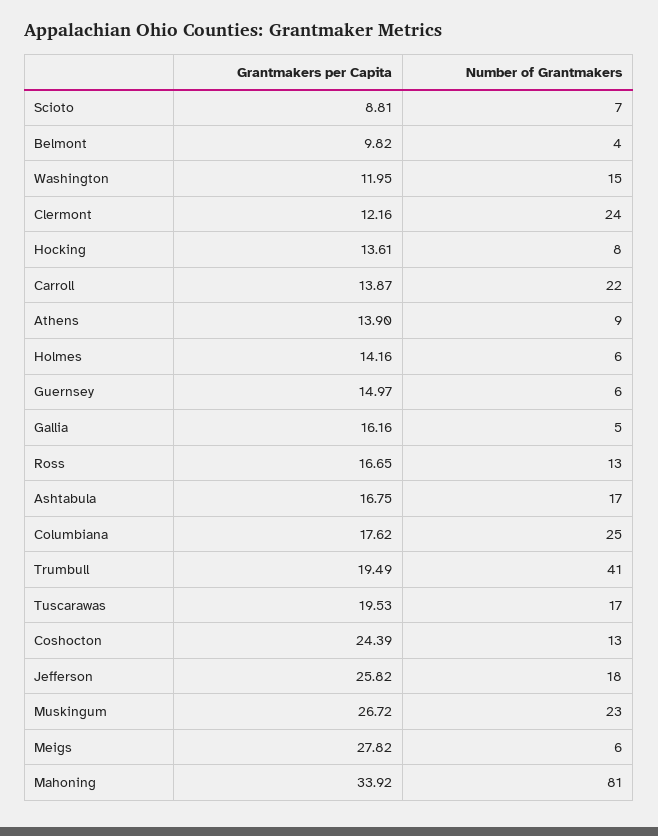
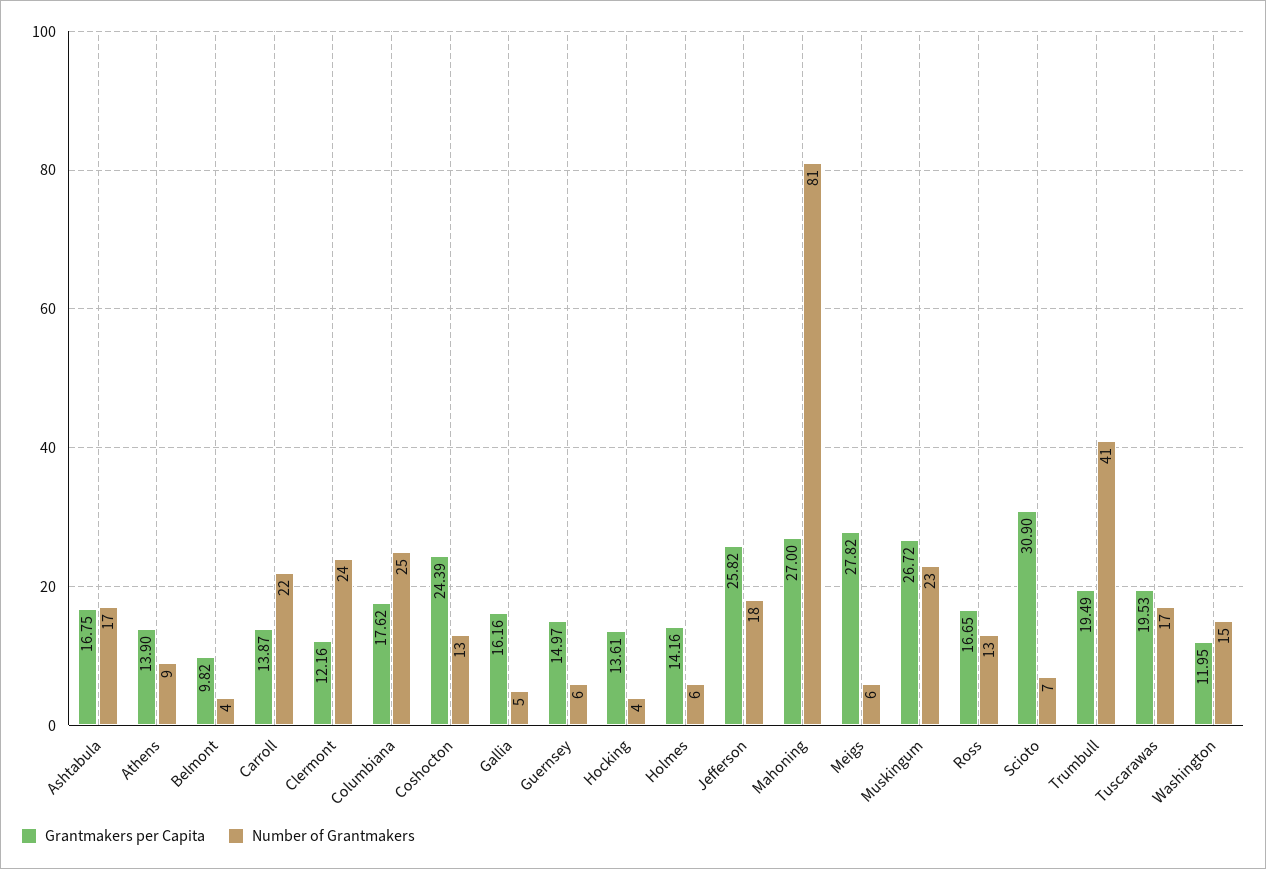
Grantmakers per Capita, Scioto: 8.81 -> 30.9
Number of Grantmakers, Hocking: 8 -> 4
Grantmakers per Capita, Mahoning: 33.92 -> 27

